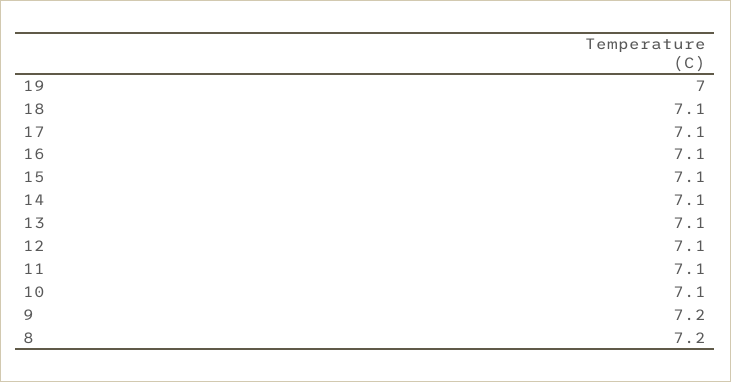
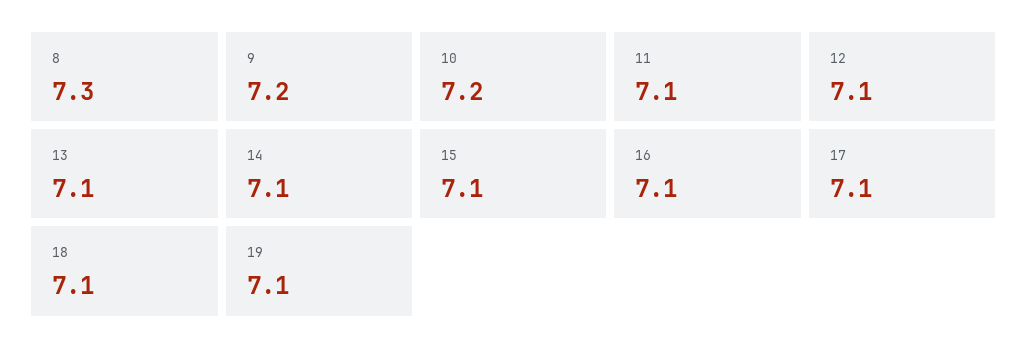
19: 7 -> 7.1
10: 7.1 -> 7.2
8: 7.2 -> 7.3

